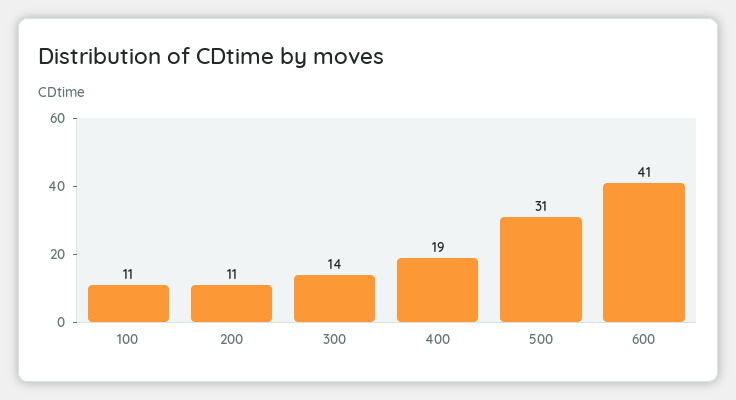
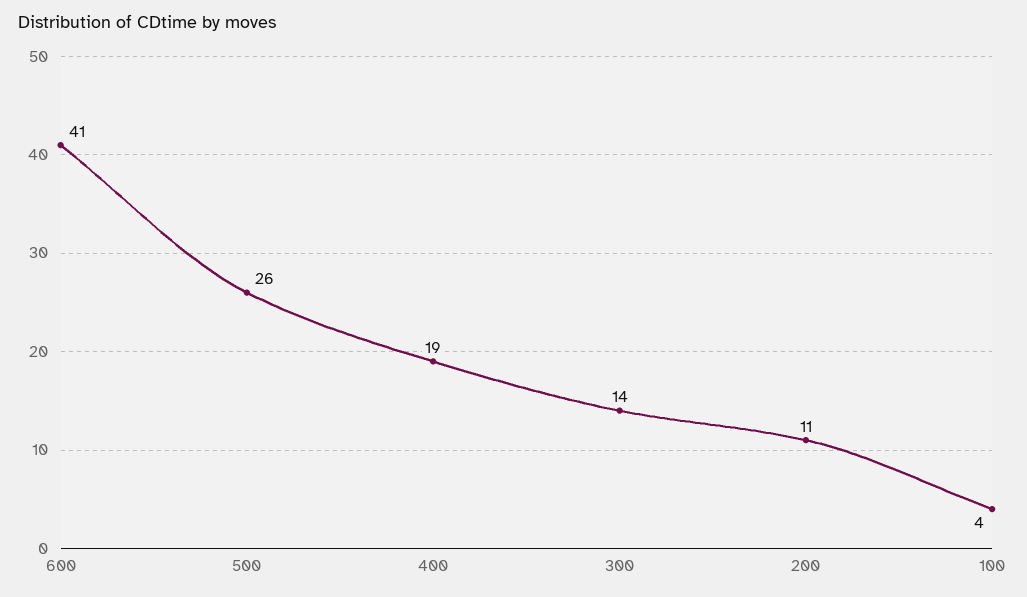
100: 11 -> 4
500: 31 -> 26

